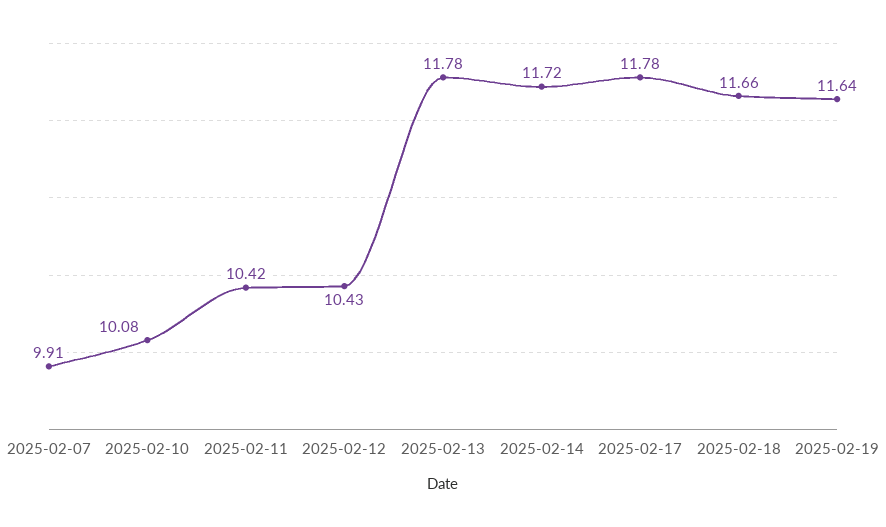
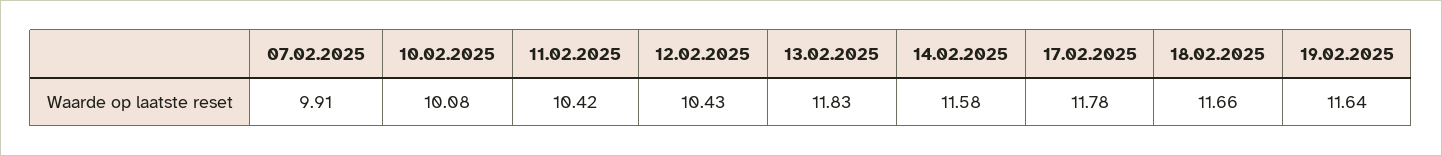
2025-02-13: 11.78 -> 11.83
2025-02-14: 11.72 -> 11.58

